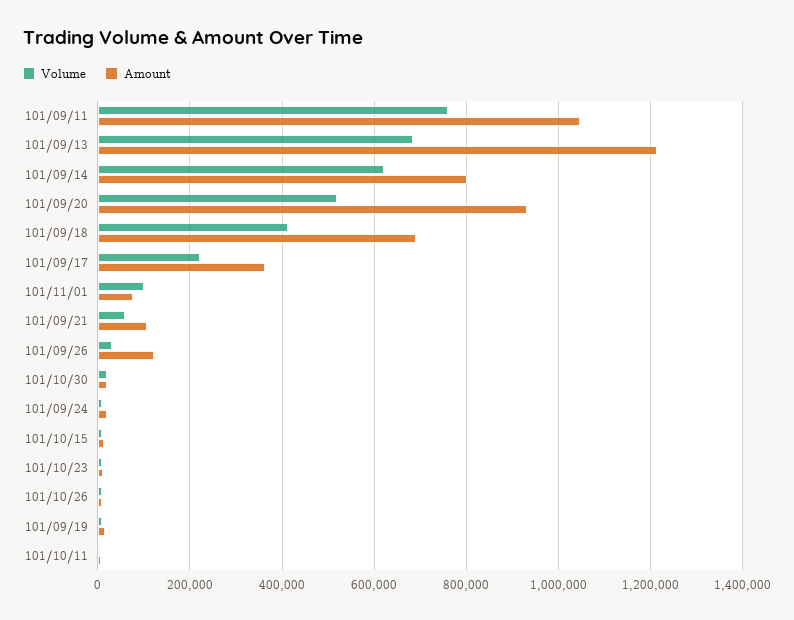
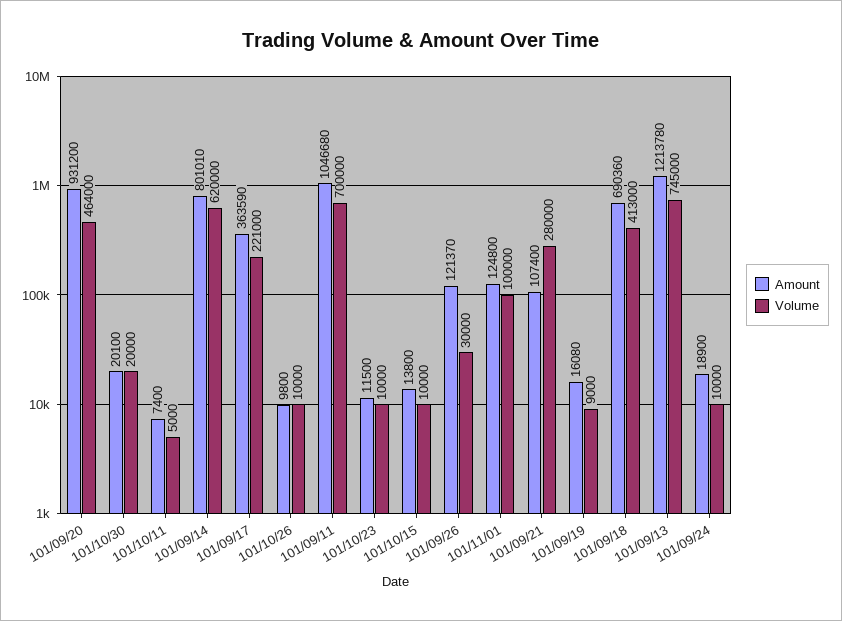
Volume, 101/09/11: 760000 -> 700000
Volume, 101/09/13: 680000 -> 745000
Volume, 101/09/20: 520000 -> 464000
Amount, 101/11/01: 80000 -> 124800
Volume, 101/09/21: 60000 -> 280000

